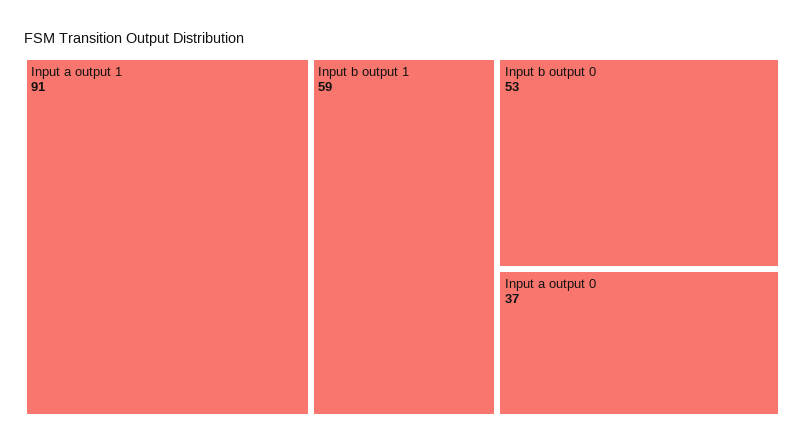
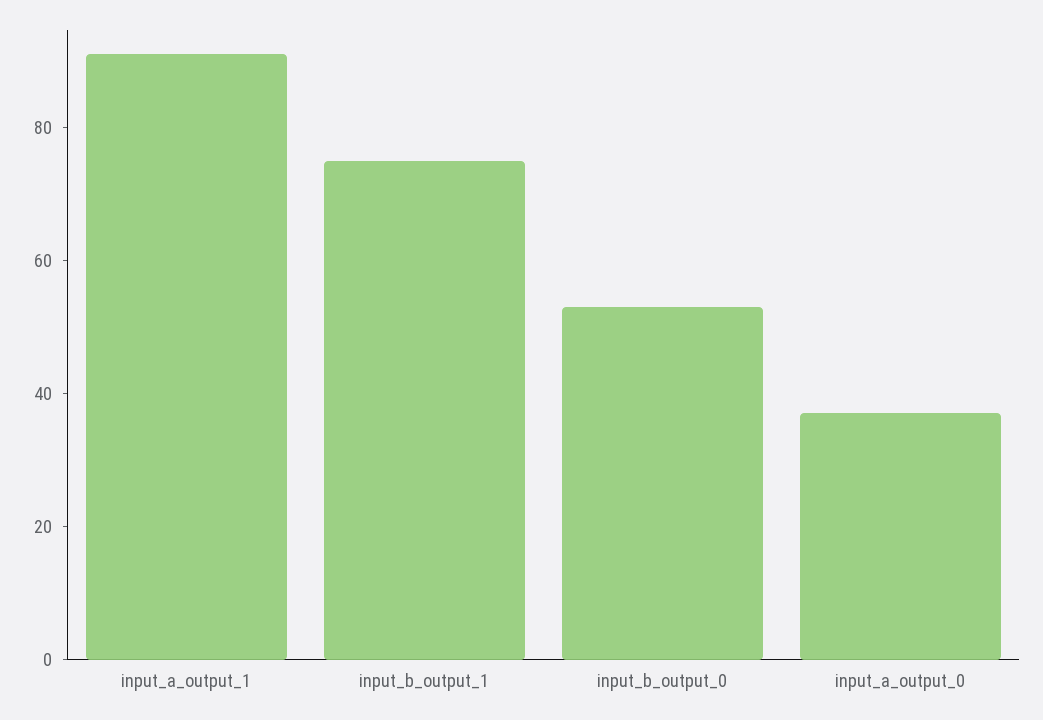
Input b output 1: 59 -> 75

